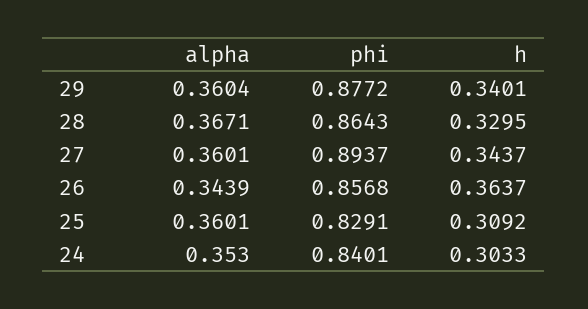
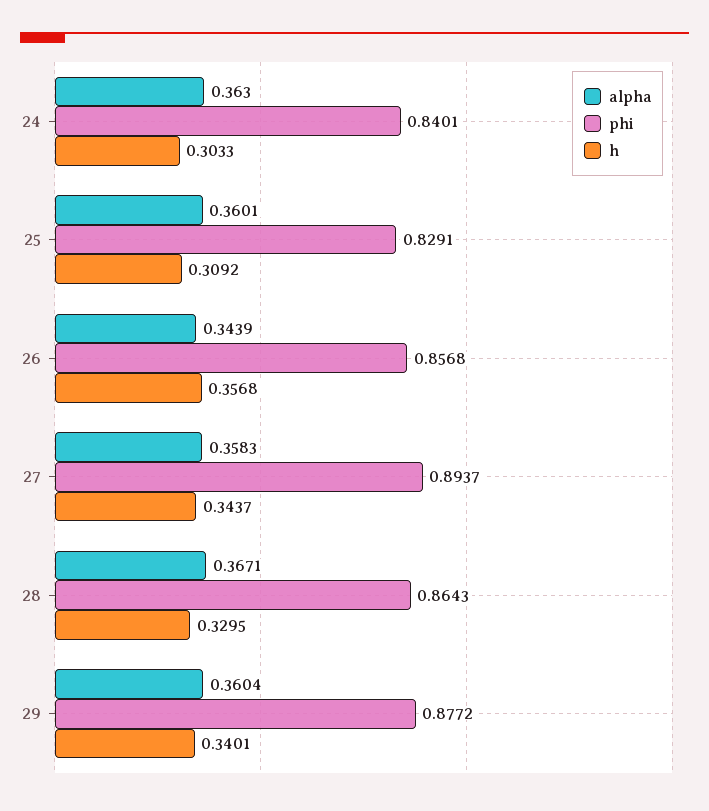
alpha, 27: 0.3601 -> 0.3583
h, 26: 0.3637 -> 0.3568
alpha, 24: 0.353 -> 0.363

